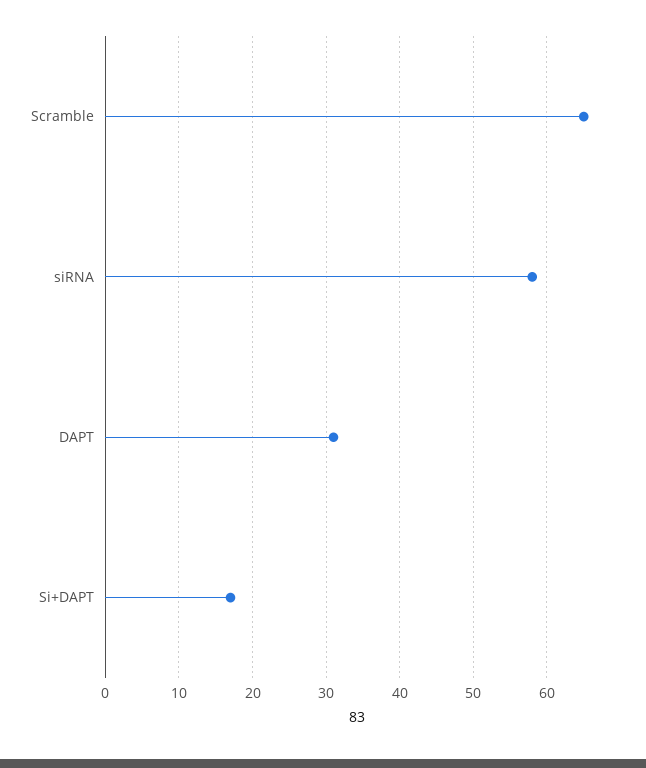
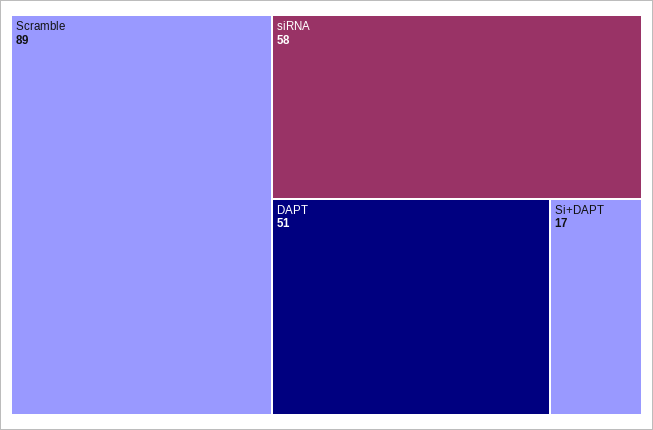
Scramble: 65 -> 89
DAPT: 31 -> 51

